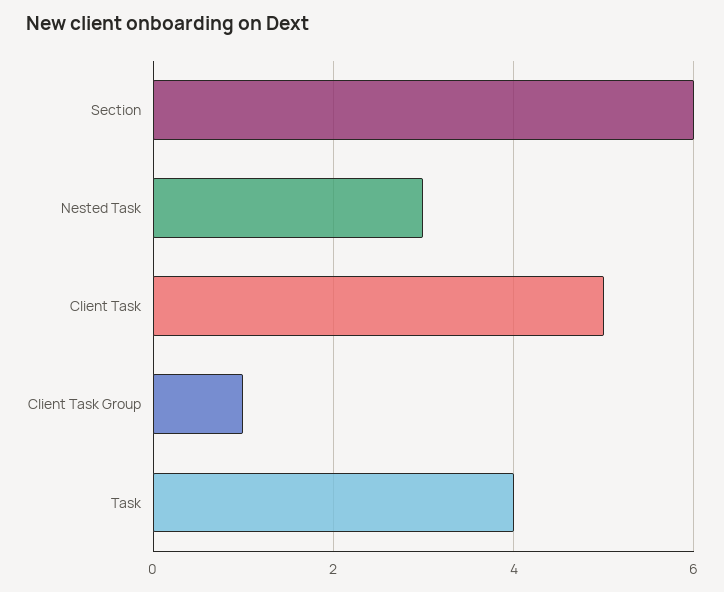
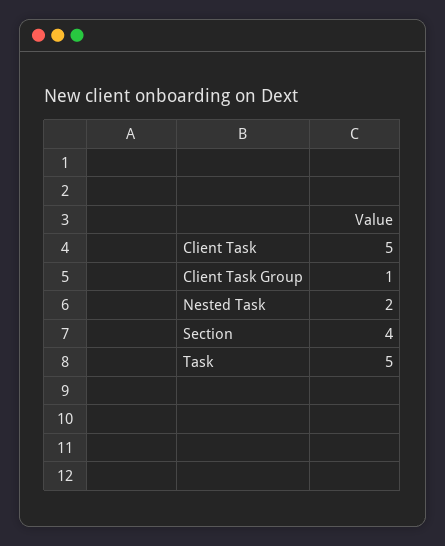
Section: 6 -> 4
Nested Task: 3 -> 2
Task: 4 -> 5

